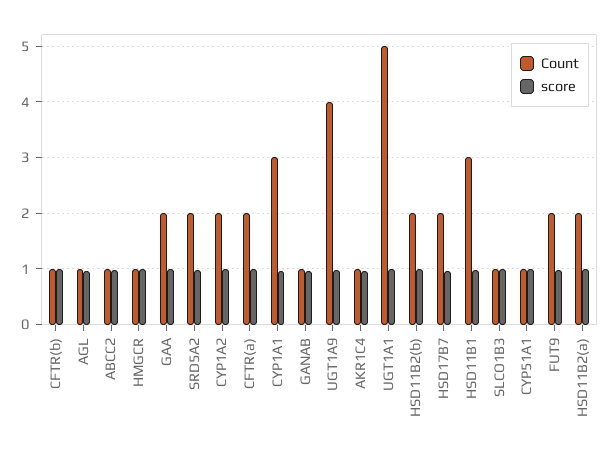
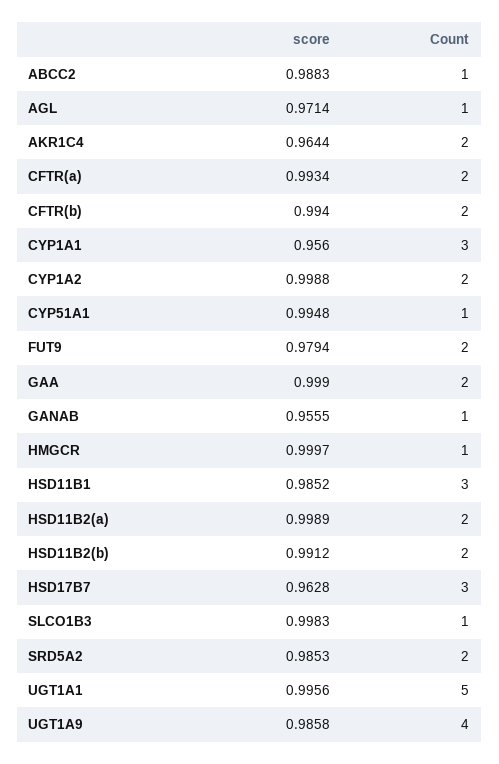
Count, CFTR(b): 1 -> 2
Count, AKR1C4: 1 -> 2
Count, HSD17B7: 2 -> 3

